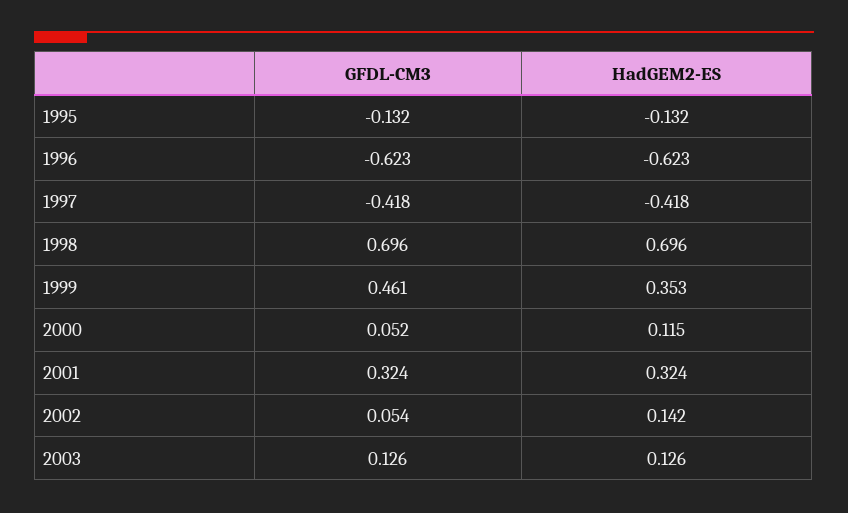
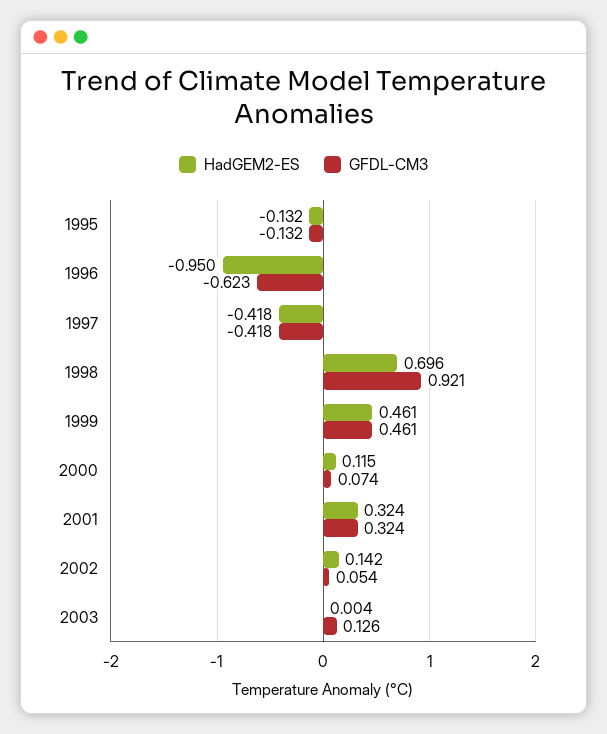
HadGEM2-ES, 1996: -0.623 -> -0.95
GFDL-CM3, 1998: 0.696 -> 0.921
HadGEM2-ES, 1999: 0.353 -> 0.461
GFDL-CM3, 2000: 0.052 -> 0.074
HadGEM2-ES, 2003: 0.126 -> 0.004

